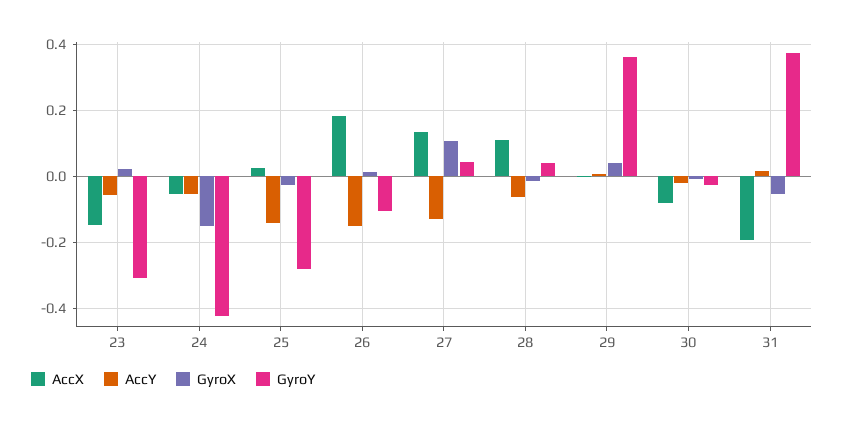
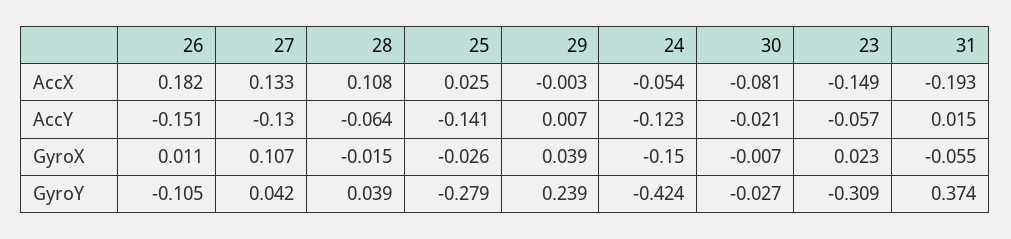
AccY, 24: -0.06 -> -0.123
GyroY, 29: 0.36 -> 0.239

